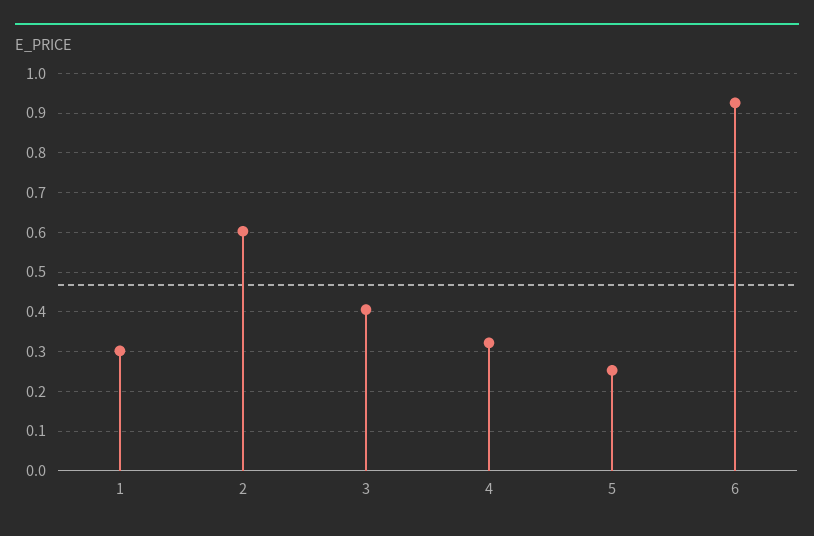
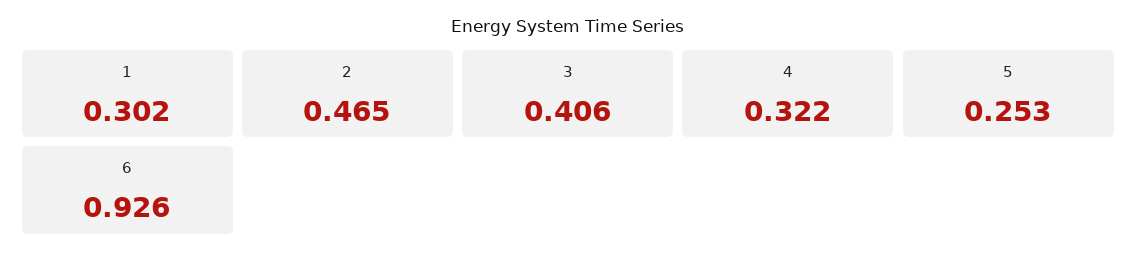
2: 0.6 -> 0.465

